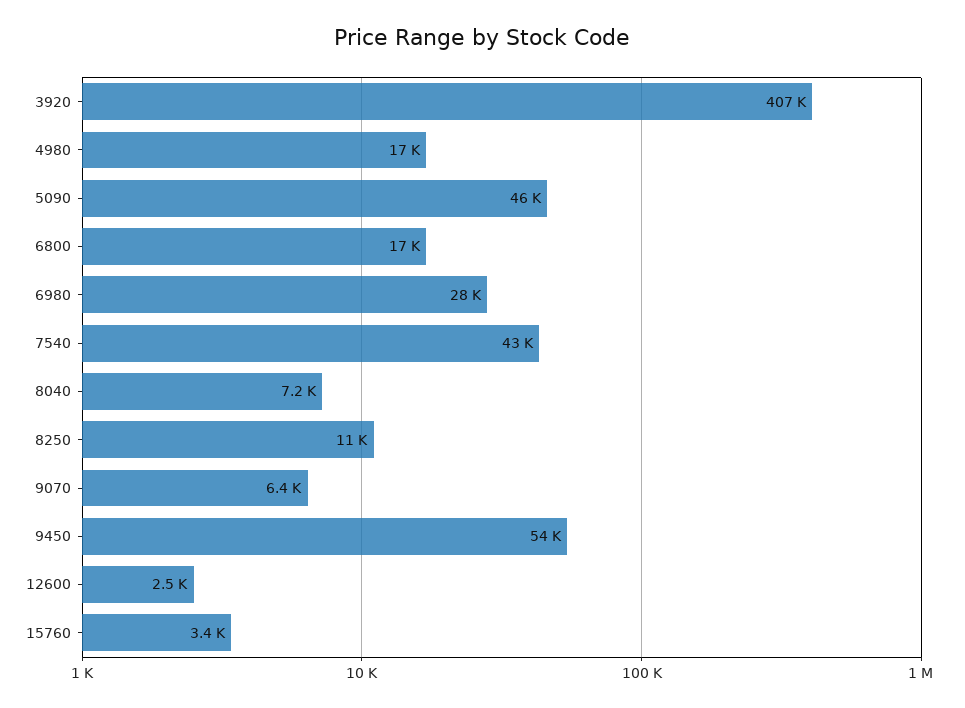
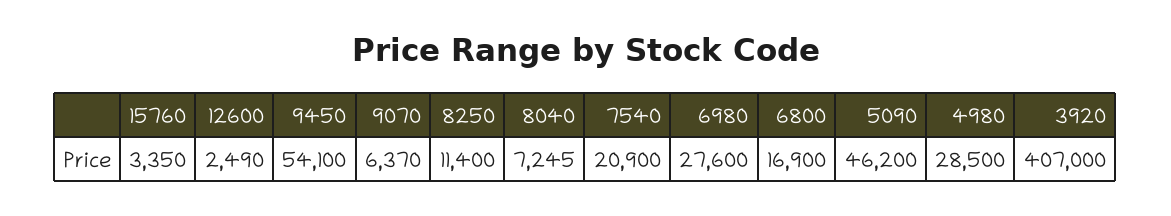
4980: 17000 -> 28500
7540: 43000 -> 20900

